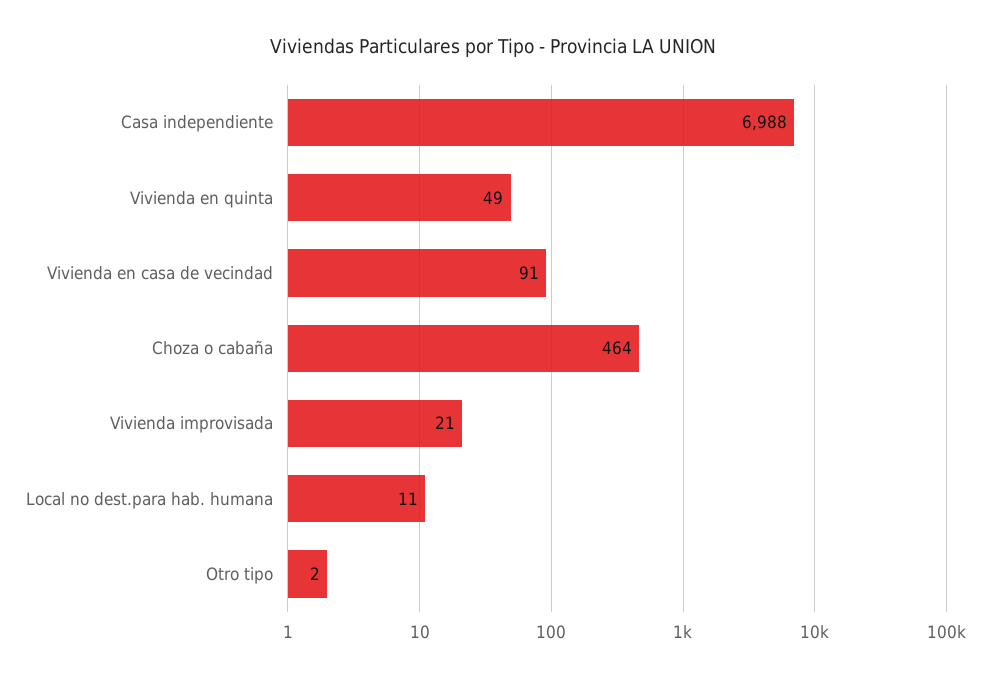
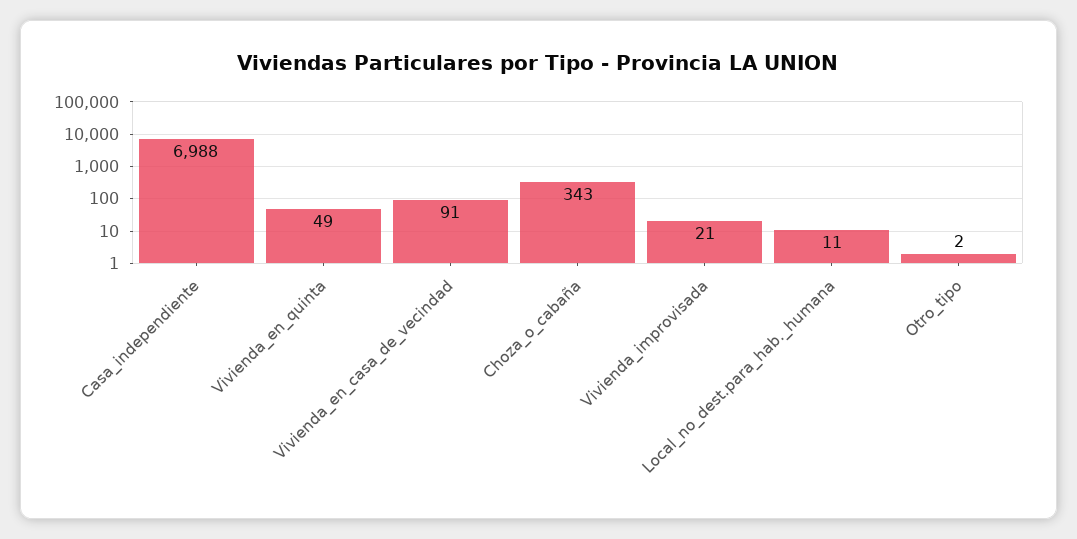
Choza o cabaña: 464 -> 343

